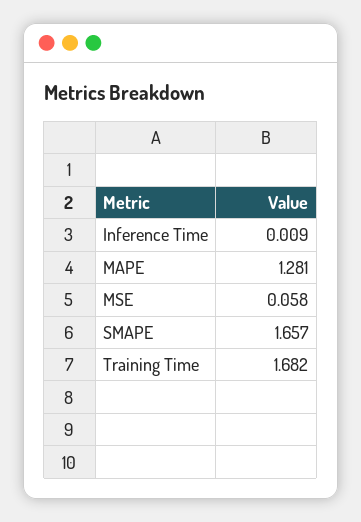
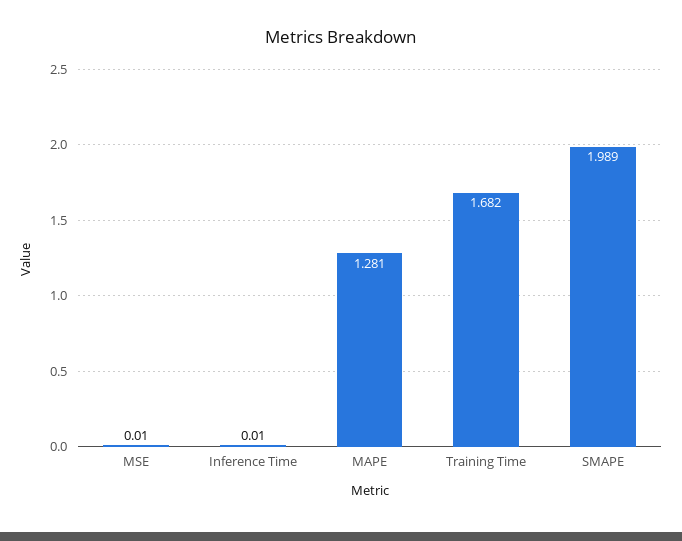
Inference Time: 0.009 -> 0.01
MSE: 0.058 -> 0.01
SMAPE: 1.657 -> 1.989

